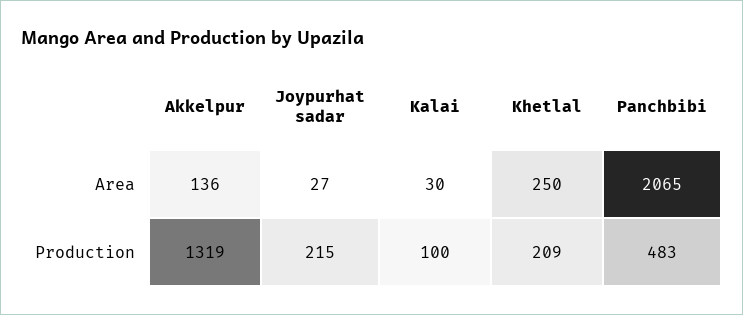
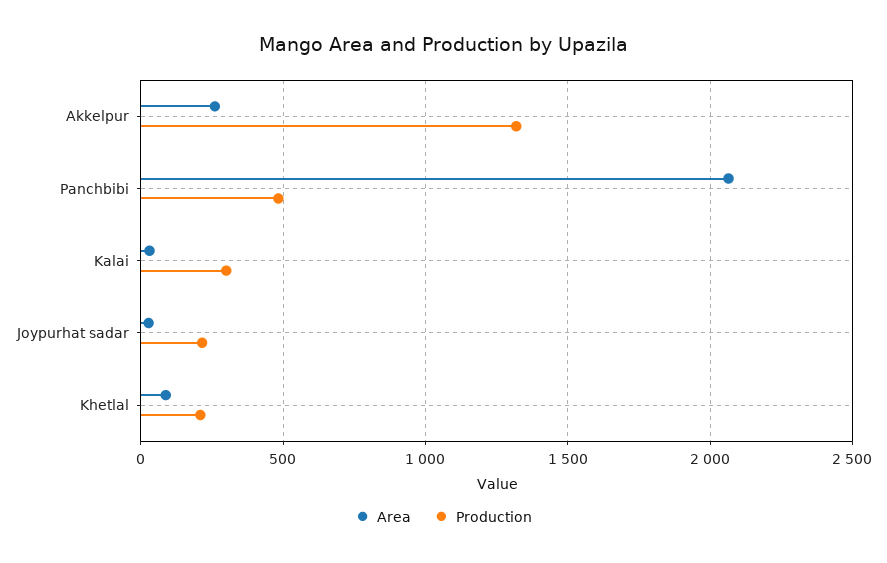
Area, Akkelpur: 136 -> 250
Area, Khetlal: 250 -> 100
Production, Kalai: 100 -> 300

